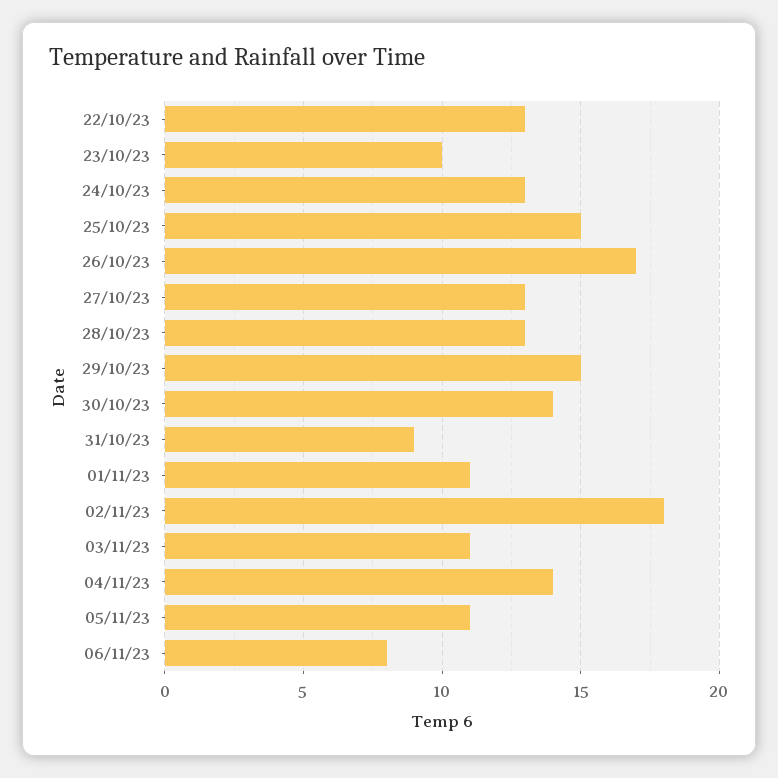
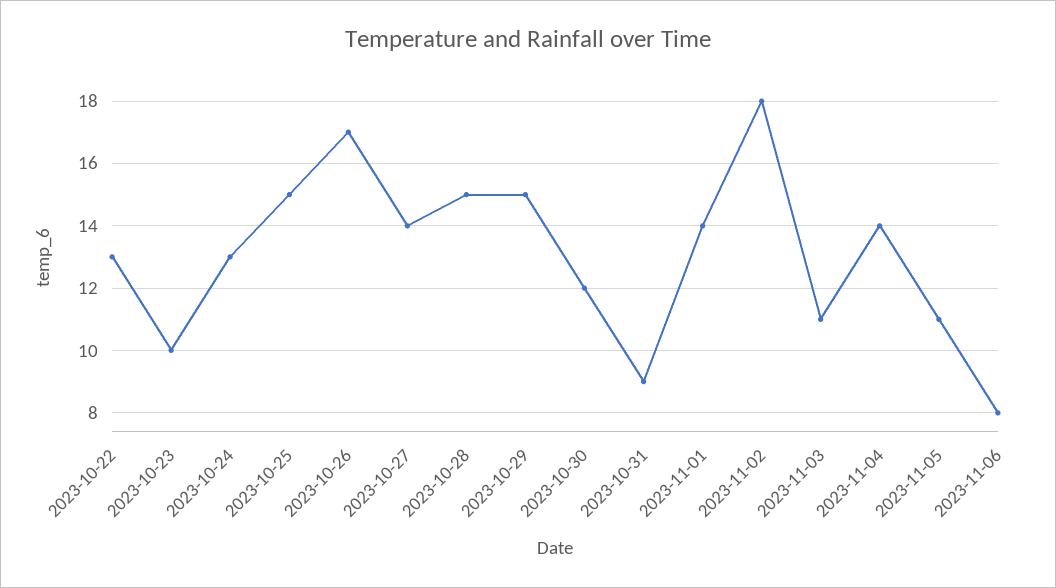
27/10/23: 13 -> 14
28/10/23: 13 -> 15
30/10/23: 14 -> 12
01/11/23: 11 -> 14

